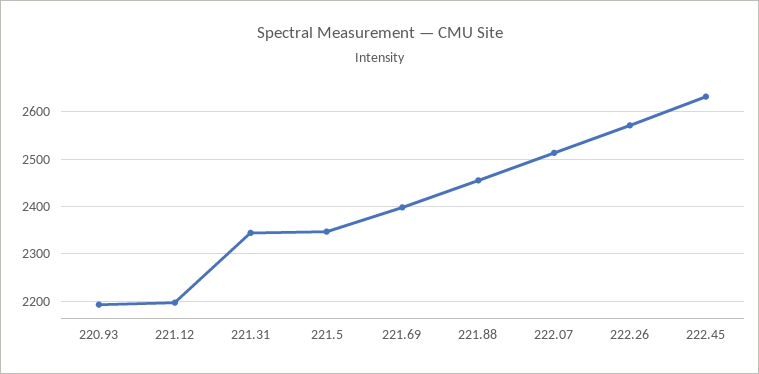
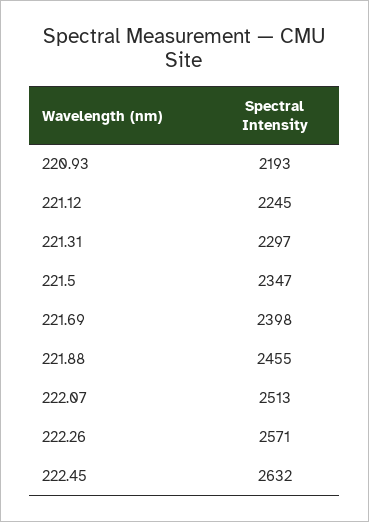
221.12: 2200 -> 2245
221.31: 2340 -> 2297

